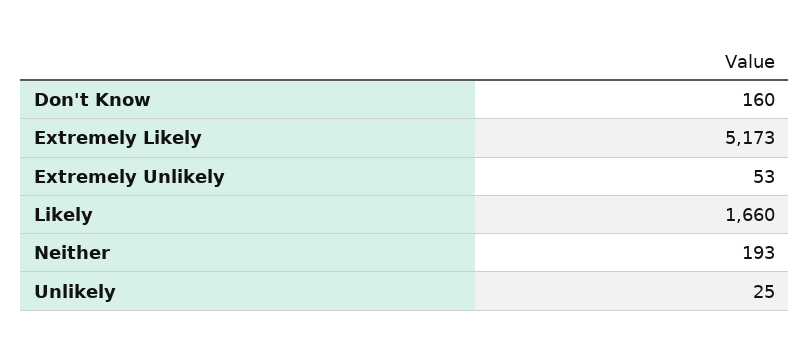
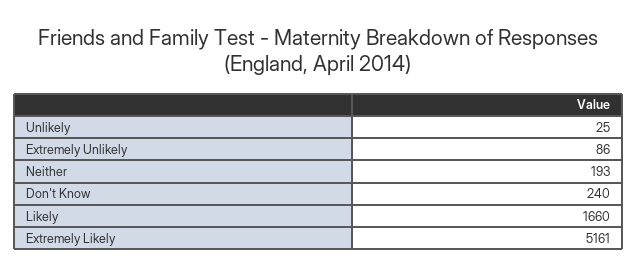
Don't Know: 160 -> 240
Extremely Likely: 5173 -> 5161
Extremely Unlikely: 53 -> 86

